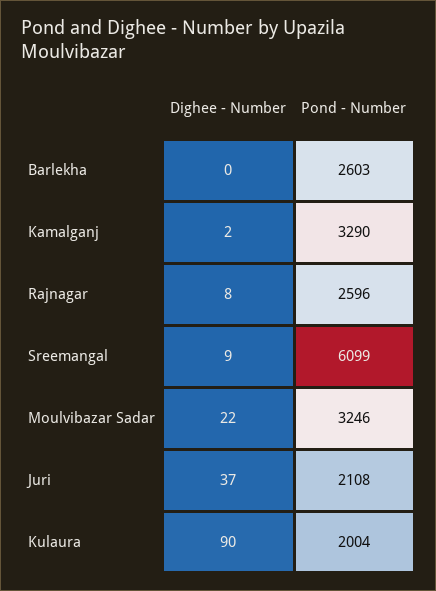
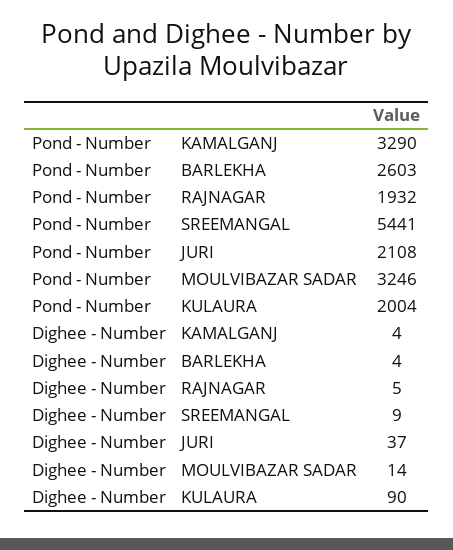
Dighee - Number, Barlekha: 0 -> 4
Dighee - Number, Kamalganj: 2 -> 4
Dighee - Number, Rajnagar: 8 -> 5
Pond - Number, Rajnagar: 2596 -> 1932
Pond - Number, Sreemangal: 6099 -> 5441
Dighee - Number, Moulvibazar Sadar: 22 -> 14

